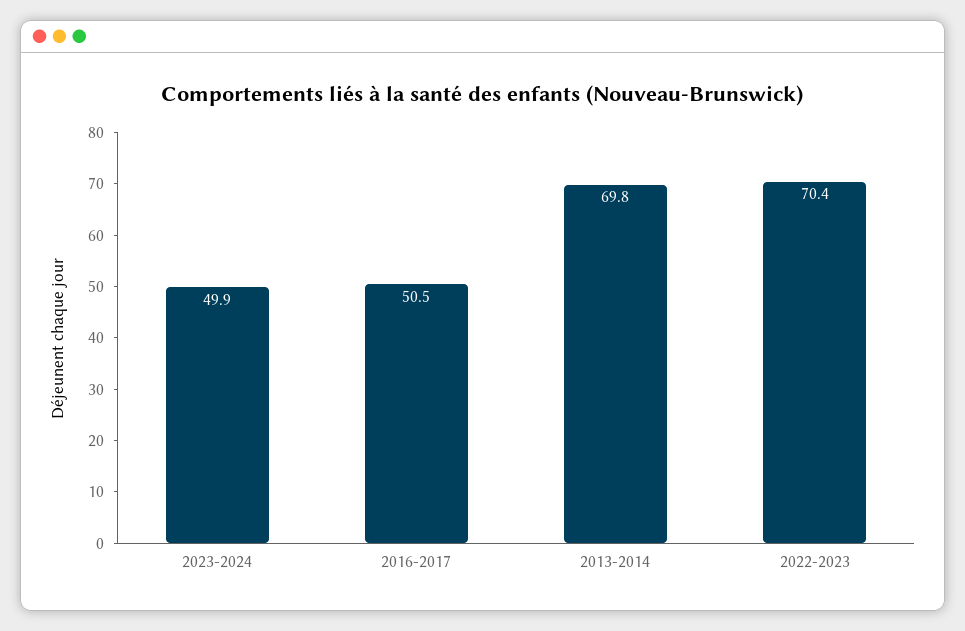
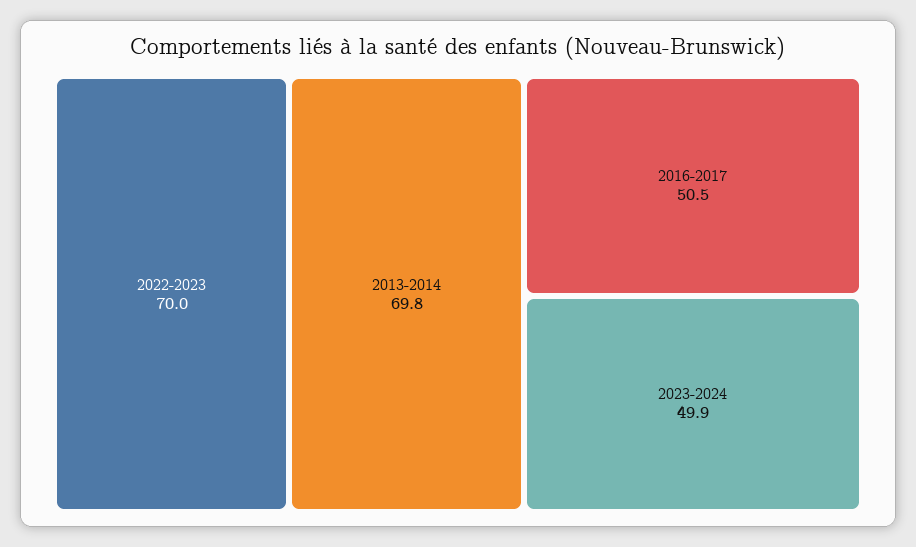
2022-2023: 70.4 -> 70

